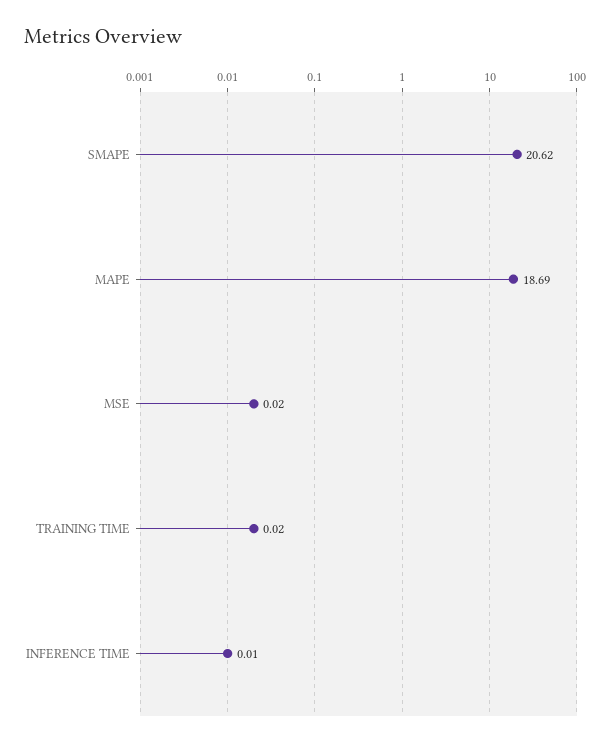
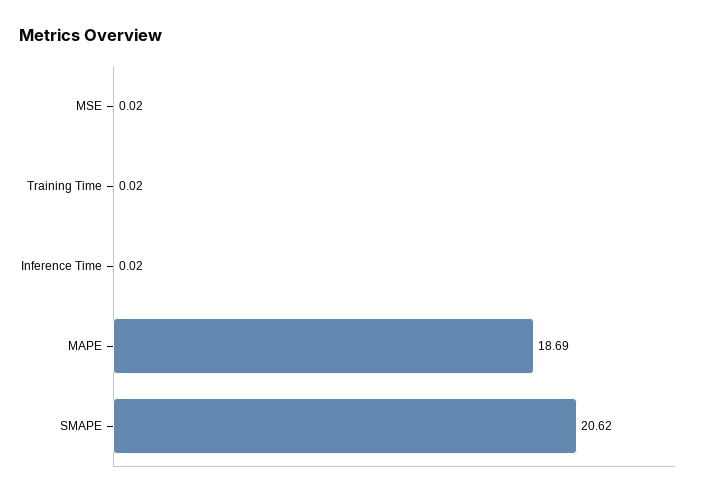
INFERENCE TIME: 0.01 -> 0.02

